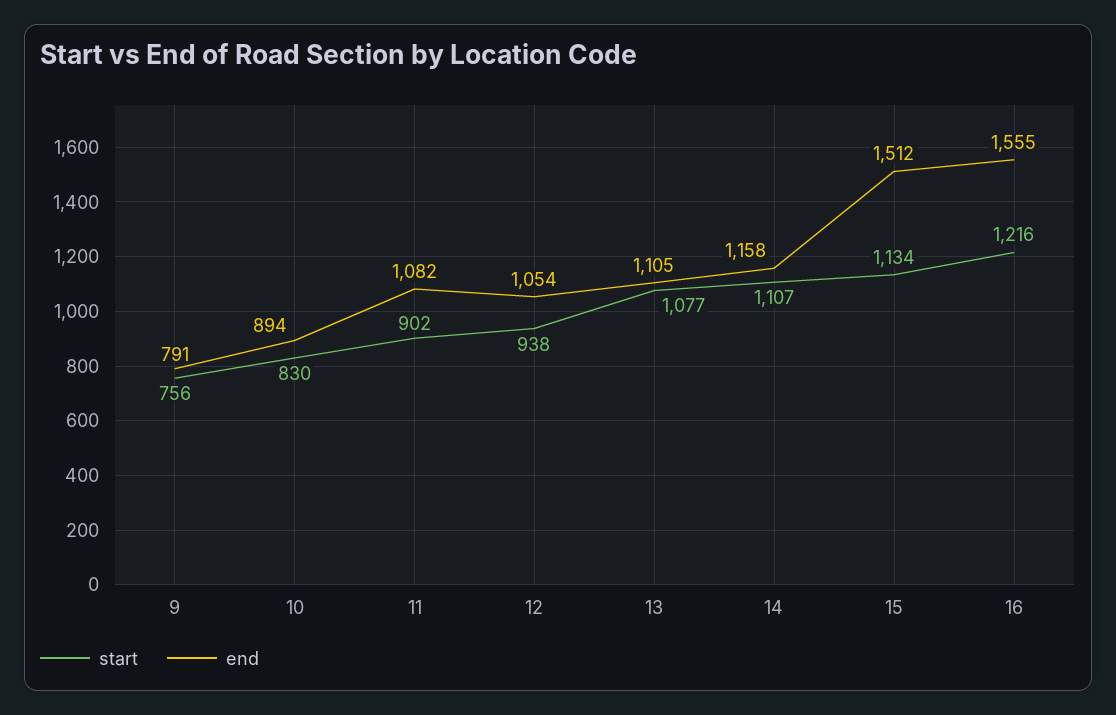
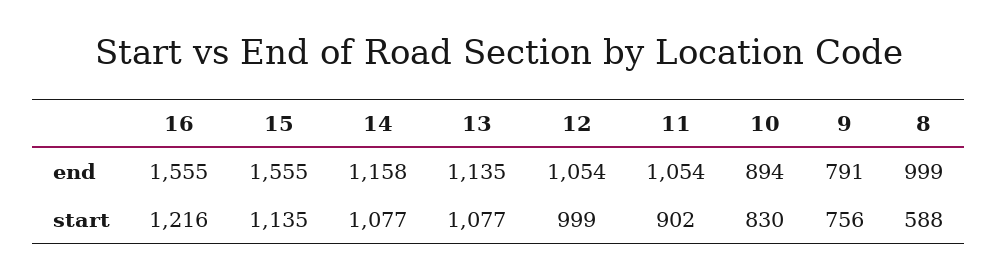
end, 11: 1082 -> 1054
start, 12: 938 -> 999
end, 13: 1105 -> 1135
start, 14: 1107 -> 1077
start, 15: 1134 -> 1135
end, 15: 1512 -> 1555
end, 8: none -> 999
start, 8: none -> 588

